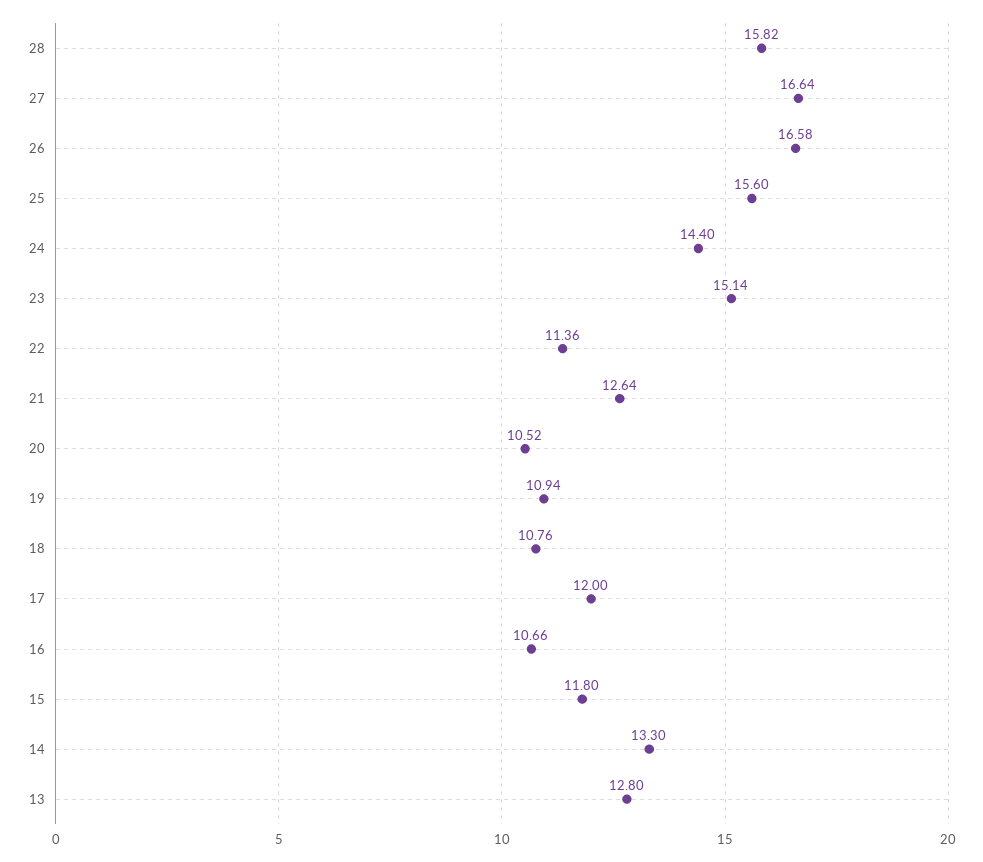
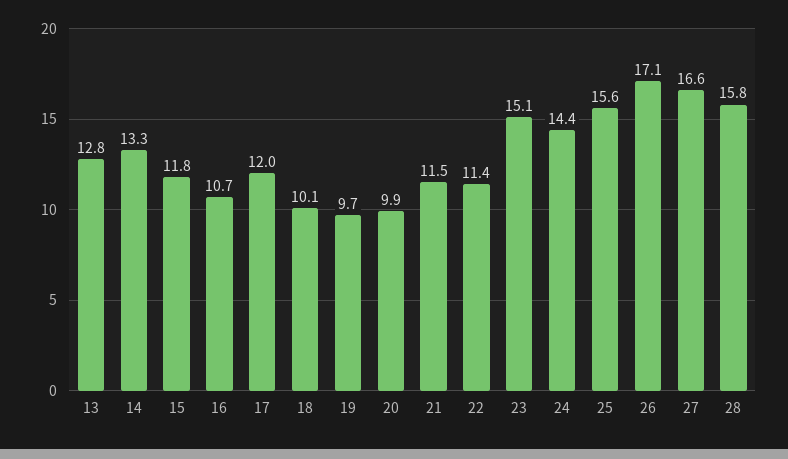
26: 16.58 -> 17.1
21: 12.64 -> 11.5
20: 10.52 -> 9.9
19: 10.94 -> 9.7
18: 10.76 -> 10.1

